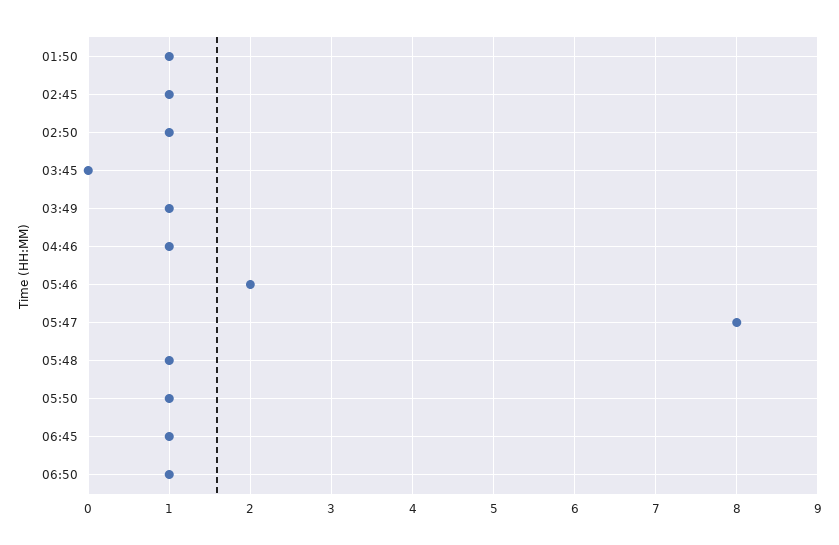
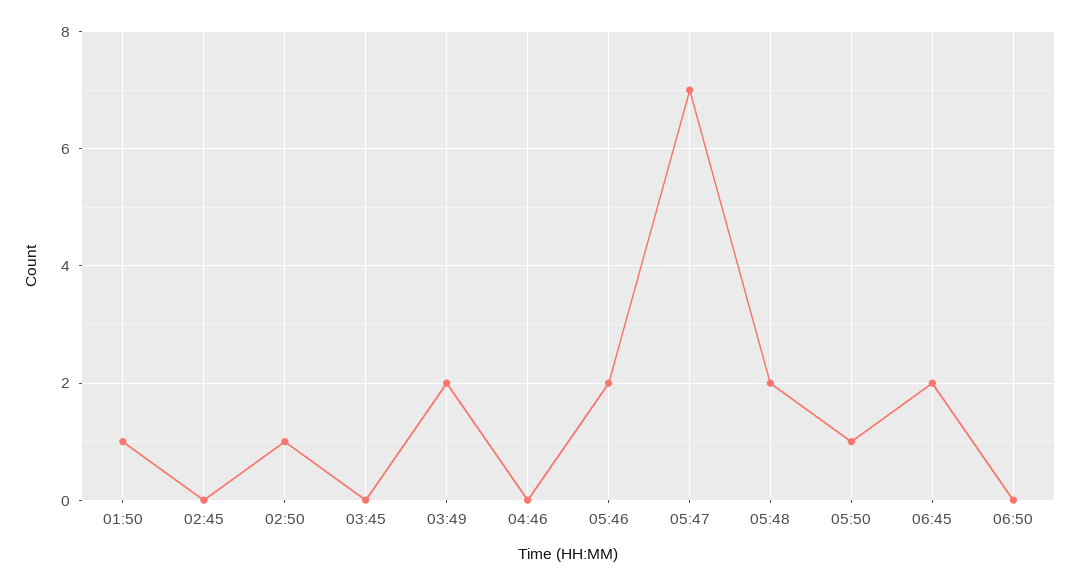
02:45: 1 -> 0
03:49: 1 -> 2
04:46: 1 -> 0
05:47: 8 -> 7
05:48: 1 -> 2
06:45: 1 -> 2
06:50: 1 -> 0

